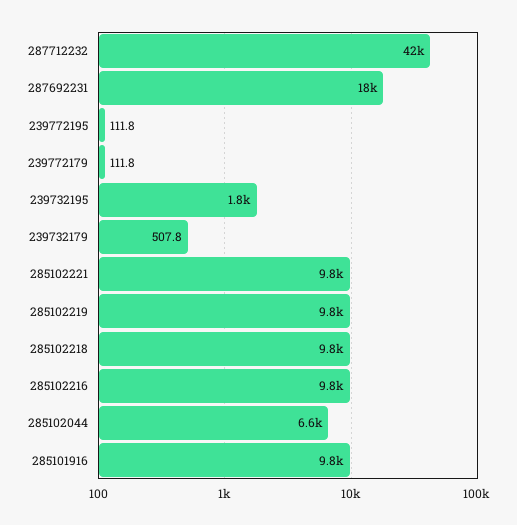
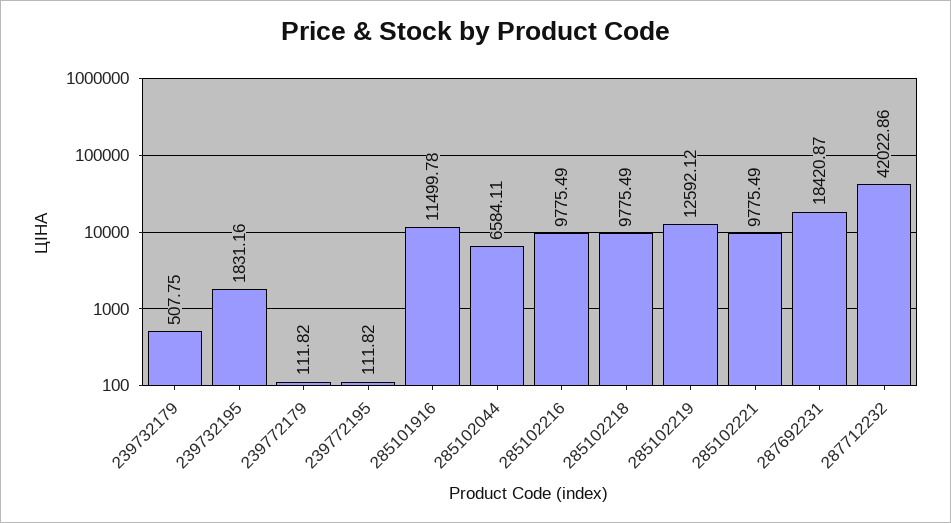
285102219: 9800 -> 12592.12
285101916: 9800 -> 11499.78

